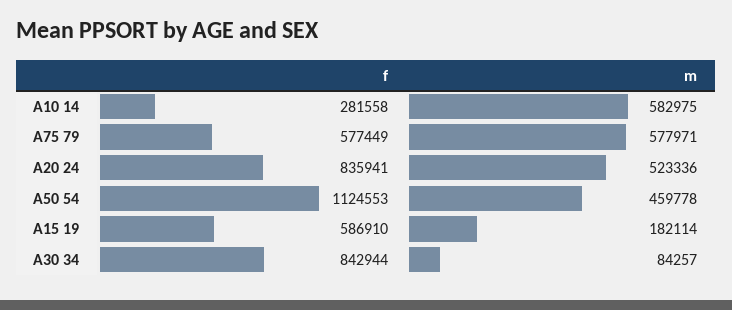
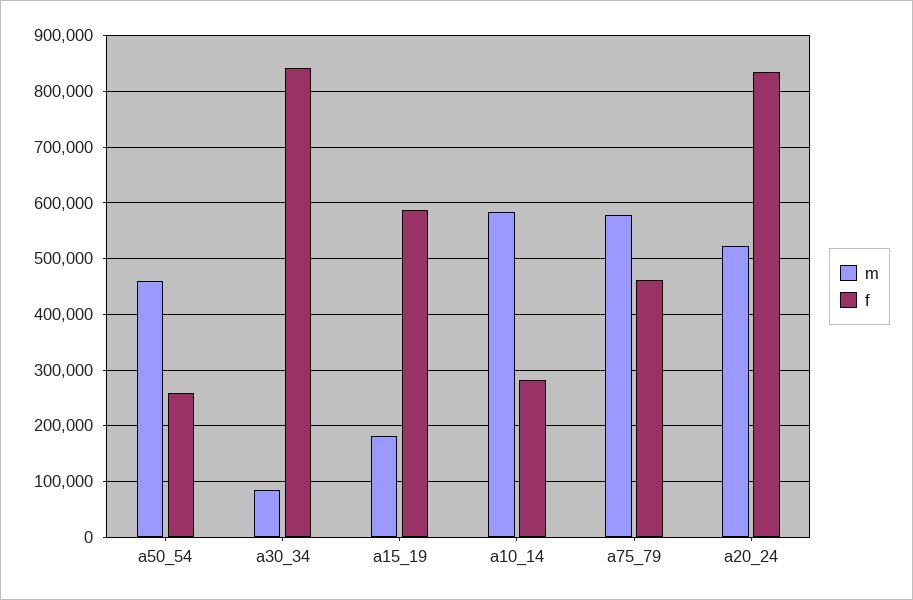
f, A75 79: 577449 -> 460000
f, A50 54: 1124553 -> 260000

